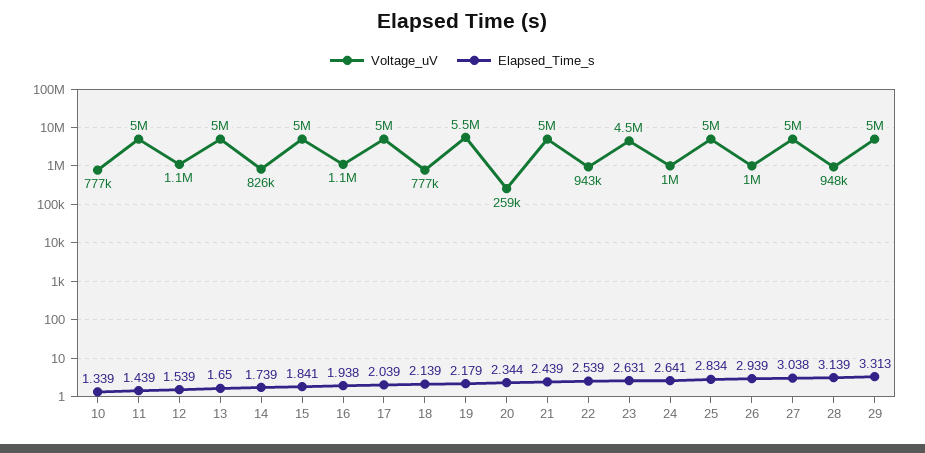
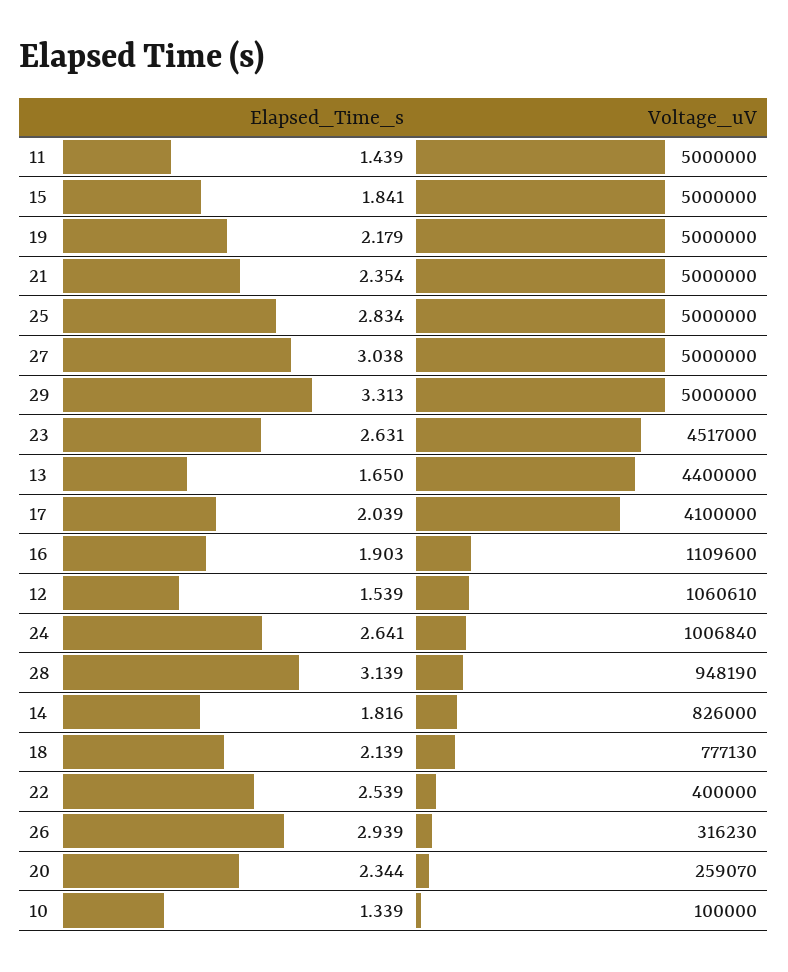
Voltage_uV, 10: 777000 -> 100000
Voltage_uV, 13: 5000000 -> 4400000
Elapsed_Time_s, 14: 1.739 -> 1.816
Elapsed_Time_s, 16: 1.938 -> 1.903
Voltage_uV, 17: 5000000 -> 4100000
Voltage_uV, 19: 5500000 -> 5000000
Elapsed_Time_s, 21: 2.439 -> 2.354
Voltage_uV, 22: 943000 -> 400000
Voltage_uV, 26: 1000000 -> 316230

